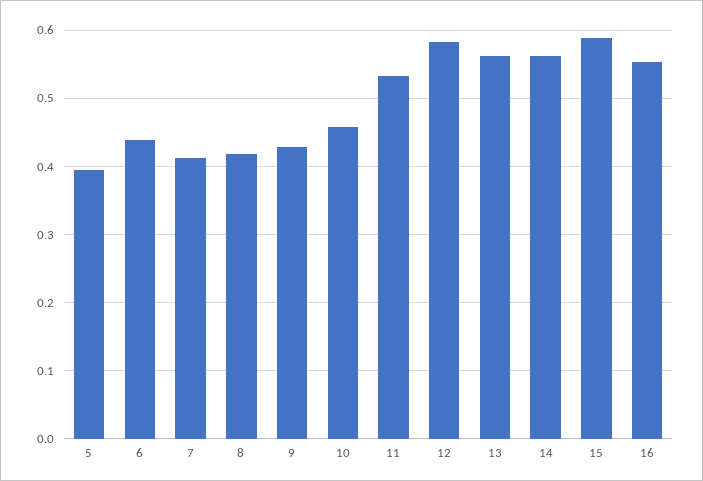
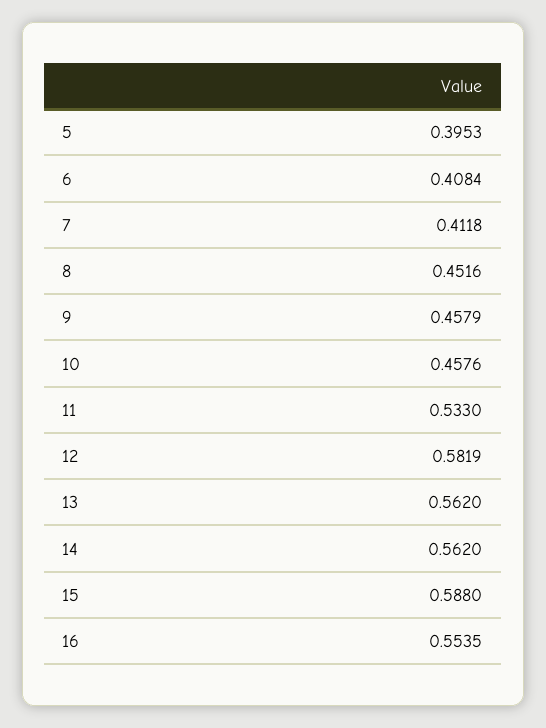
6: 0.44 -> 0.4084
8: 0.42 -> 0.4516
9: 0.43 -> 0.4579

